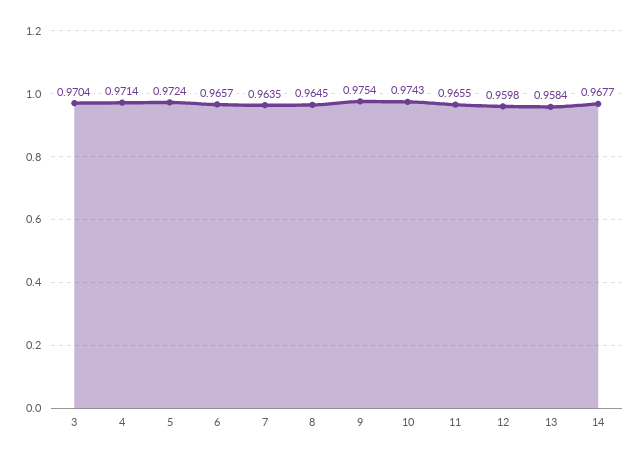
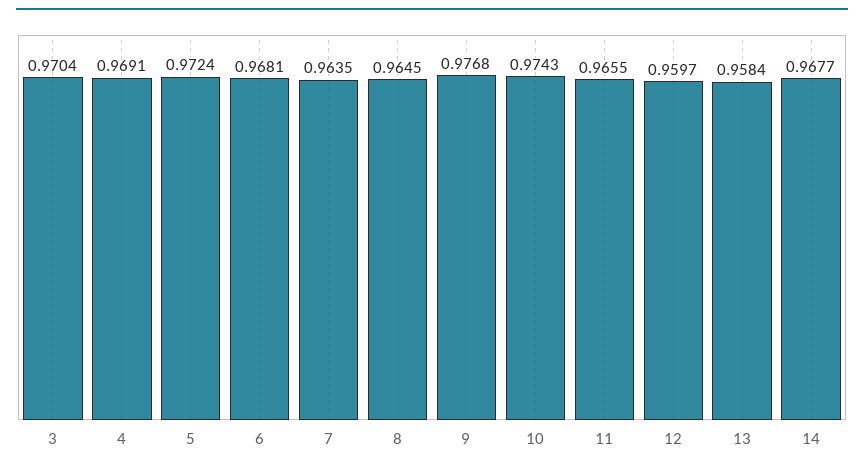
4: 0.9714 -> 0.9691
6: 0.9657 -> 0.9681
9: 0.9754 -> 0.9768
12: 0.9598 -> 0.9597

